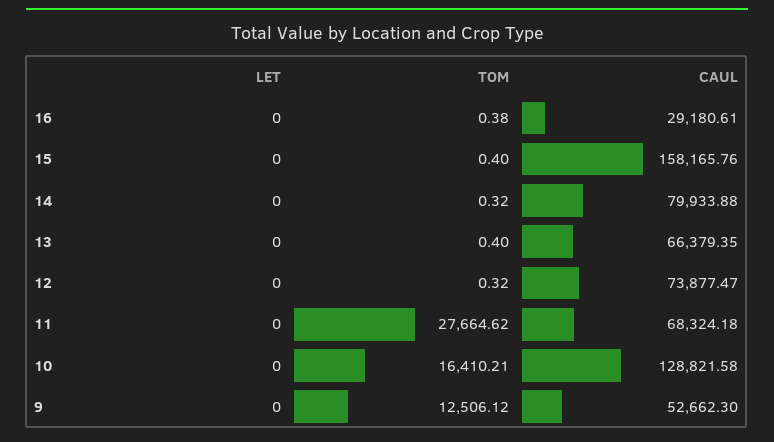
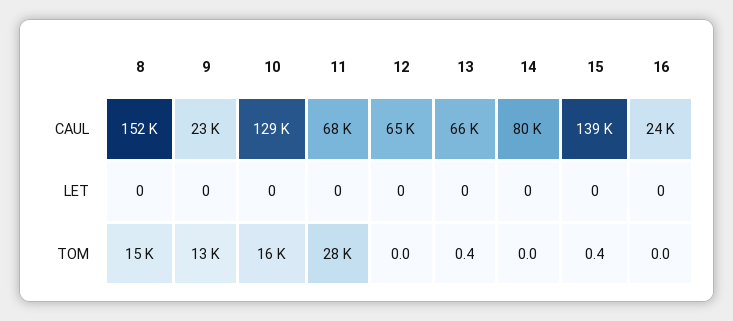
TOM, 16: 0.38 -> 0
CAUL, 16: 29180.61 -> 24000
CAUL, 15: 158165.76 -> 139000
TOM, 14: 0.32 -> 0
TOM, 12: 0.32 -> 0
CAUL, 12: 73877.47 -> 65000
CAUL, 9: 52662.3 -> 23000
CAUL, 8: none -> 152000
LET, 8: none -> 0
TOM, 8: none -> 15000

